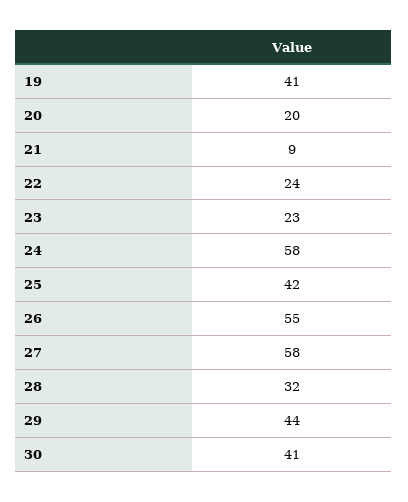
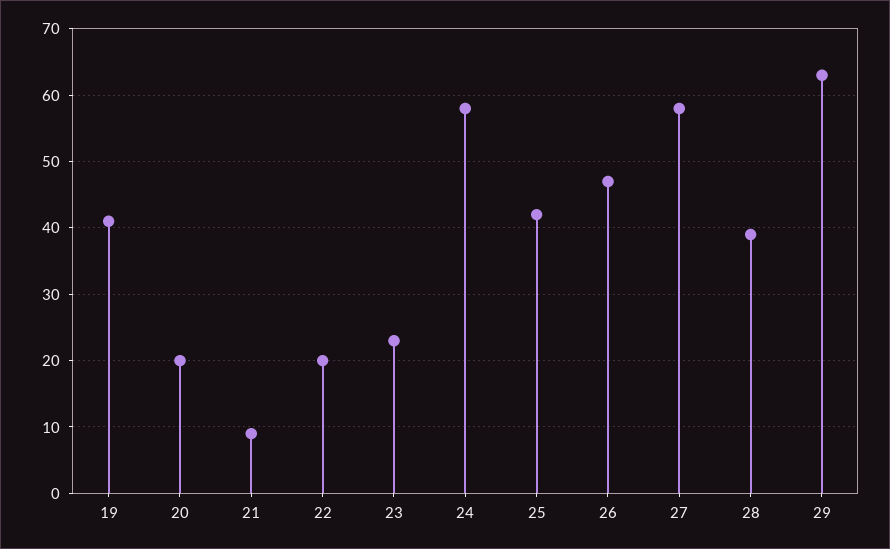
22: 24 -> 20
26: 55 -> 47
28: 32 -> 39
29: 44 -> 63
30: 41 -> none

